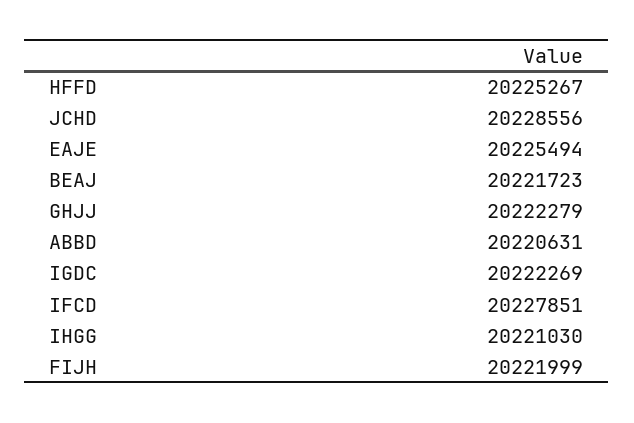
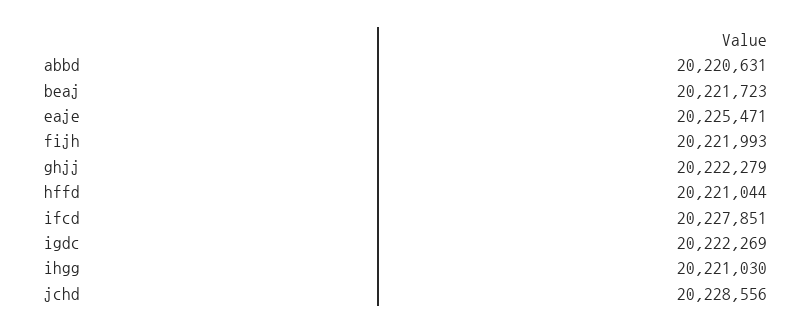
HFFD: 20225267 -> 20221044
EAJE: 20225494 -> 20225471
FIJH: 20221999 -> 20221993

